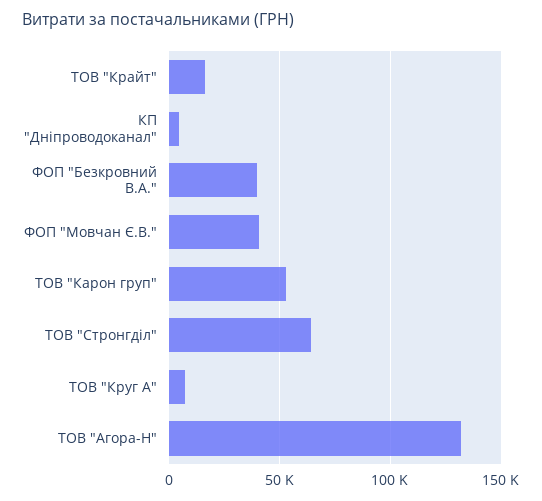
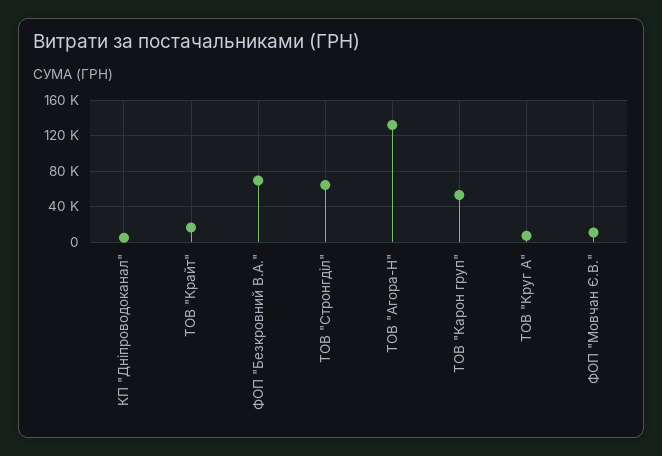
ФОП "Безкровний В.А.": 40000 -> 70000
ФОП "Мовчан Є.В.": 40000 -> 10000

